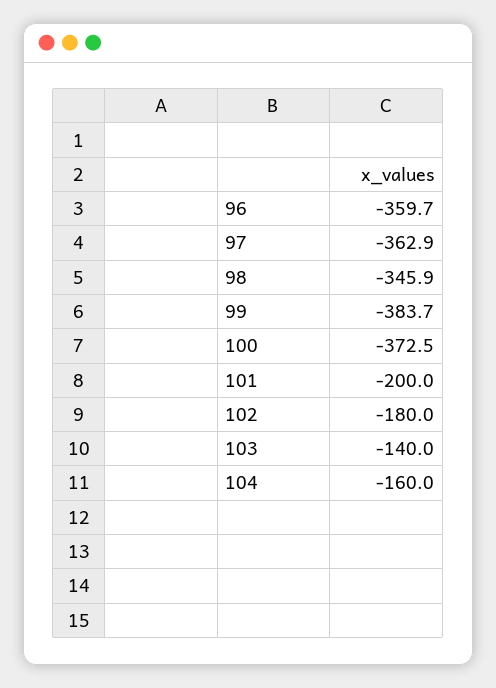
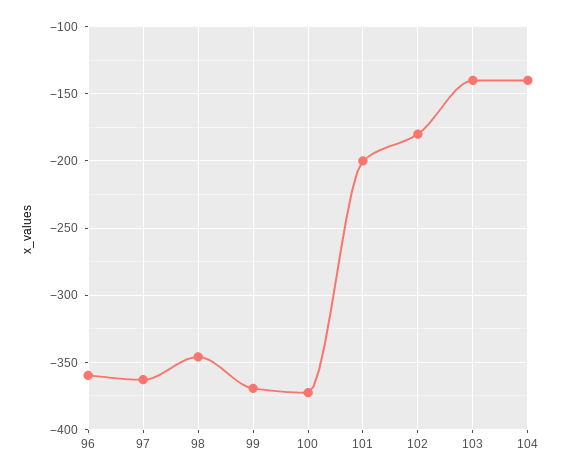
99: -383.7 -> -370
104: -160 -> -140

